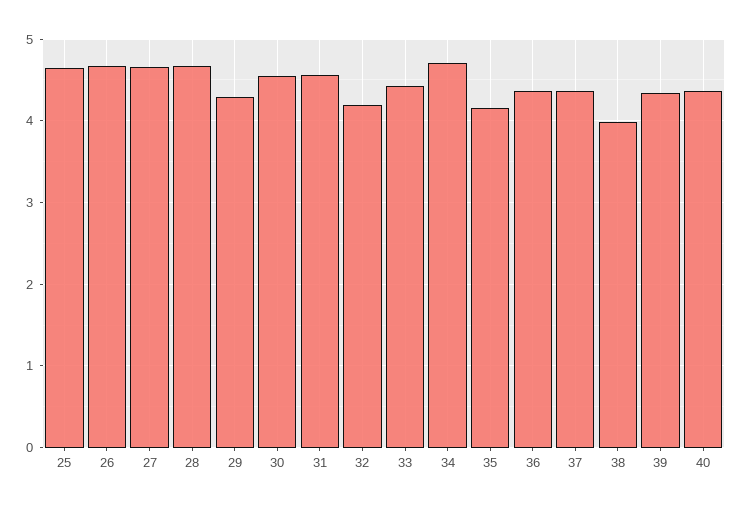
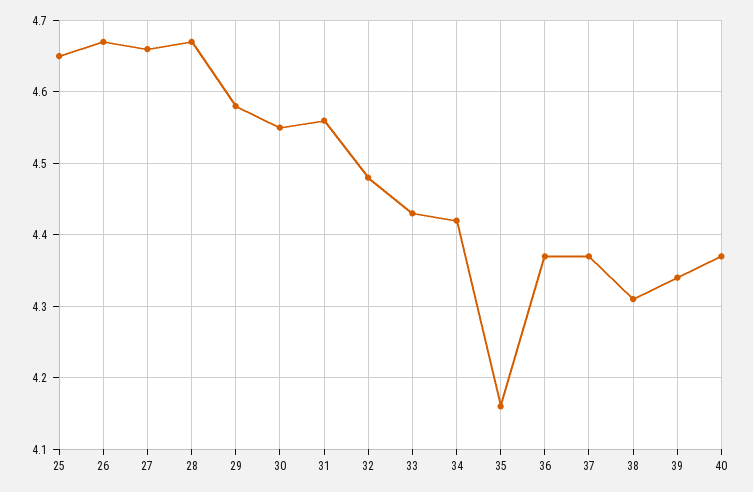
29: 4.3 -> 4.58
32: 4.2 -> 4.48
34: 4.7 -> 4.42
38: 4 -> 4.31

